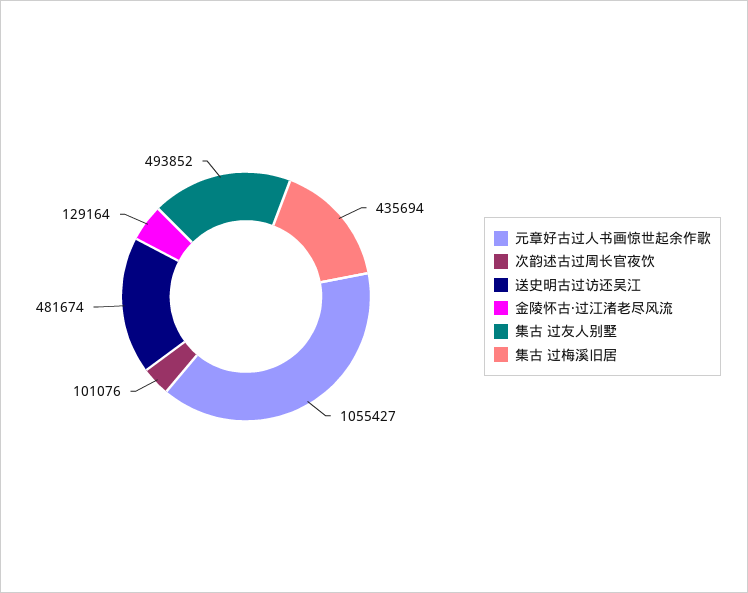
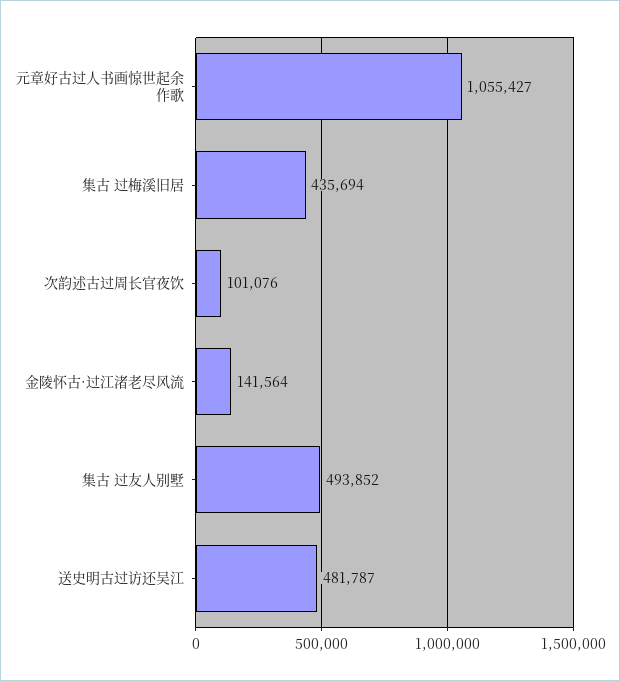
送史明古过访还吴江: 481674 -> 481787
金陵怀古·过江渚老尽风流: 129164 -> 141564

